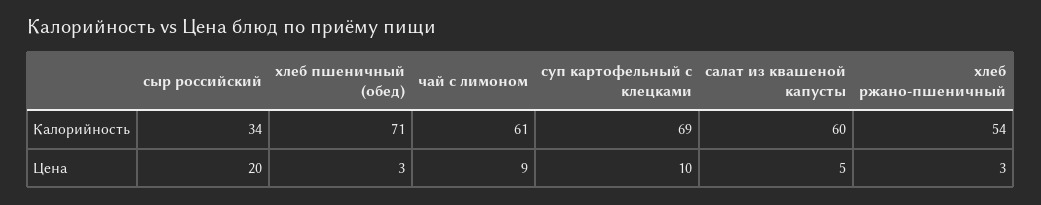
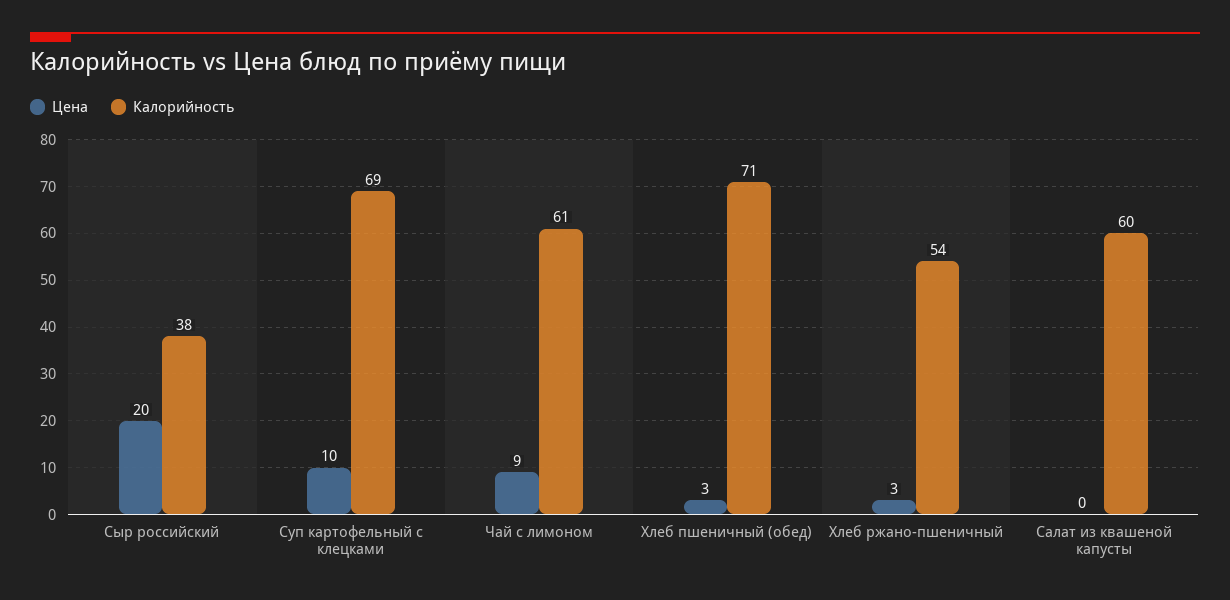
Калорийность, сыр российский: 34 -> 38
Цена, салат из квашеной капусты: 5 -> 0

